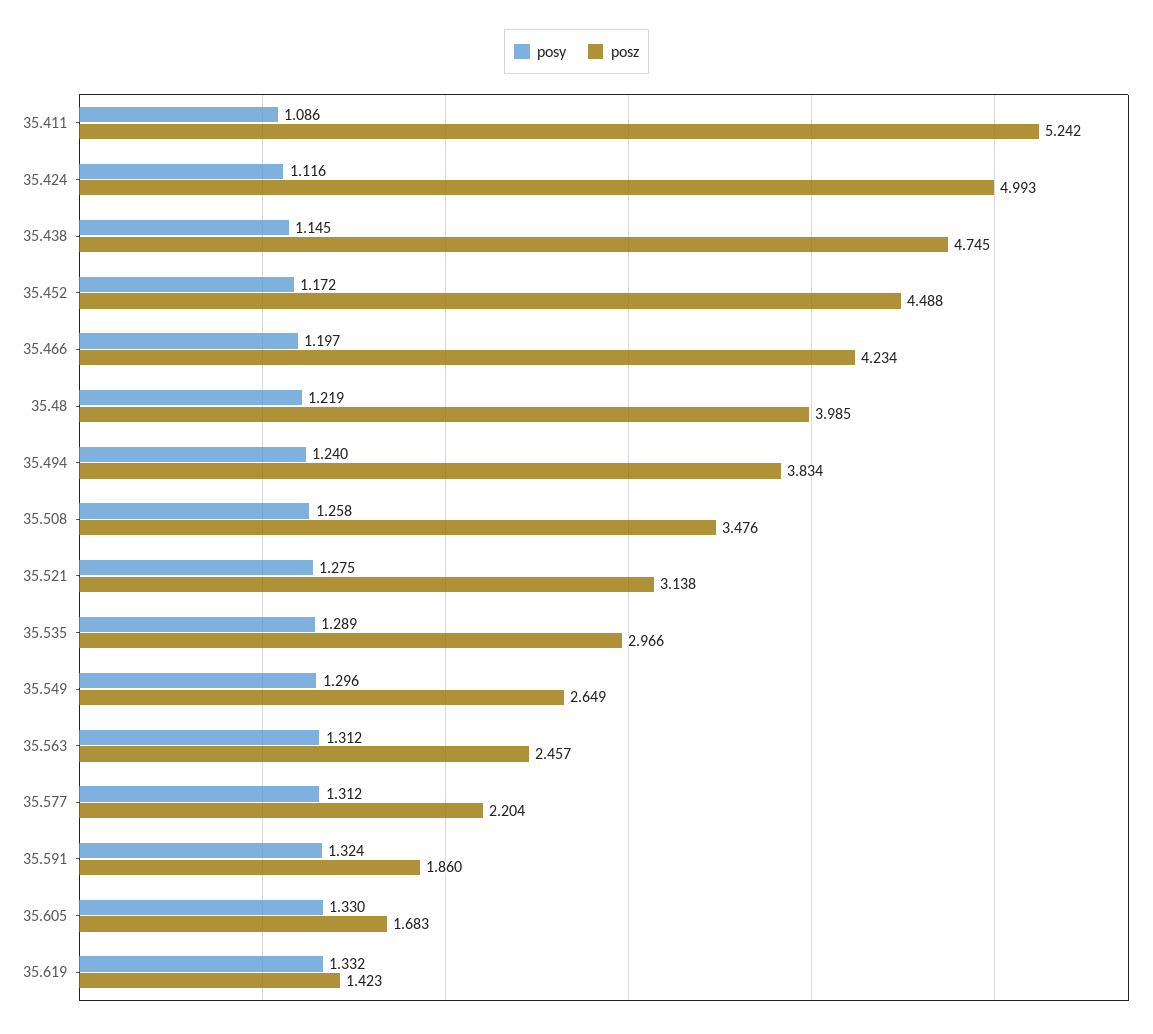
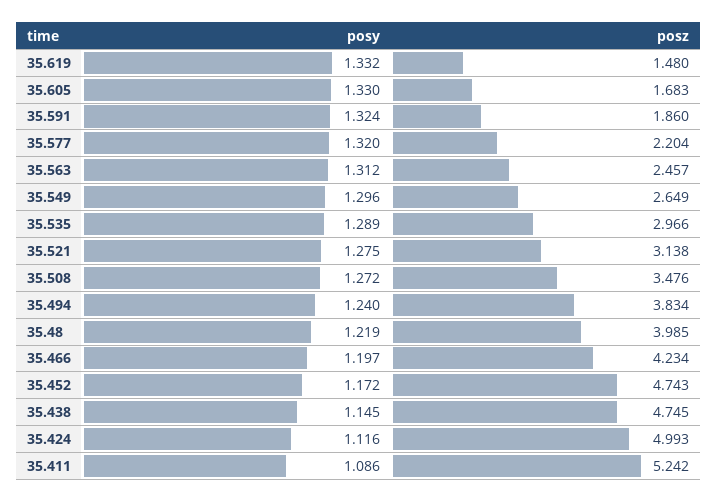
posz, 35.452: 4.488 -> 4.743
posy, 35.508: 1.258 -> 1.272
posy, 35.577: 1.312 -> 1.32
posz, 35.619: 1.423 -> 1.48

